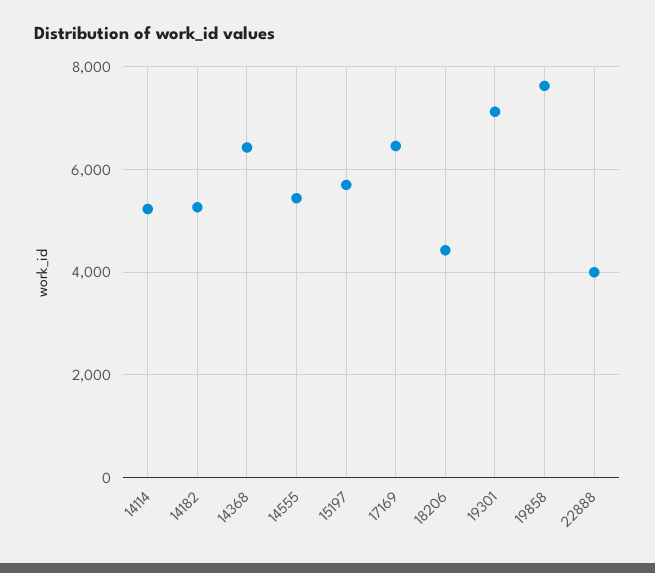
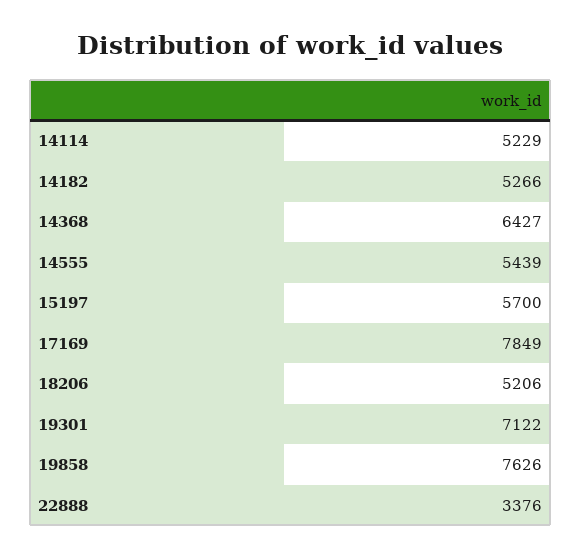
17169: 6400 -> 7849
18206: 4400 -> 5206
22888: 4000 -> 3376

